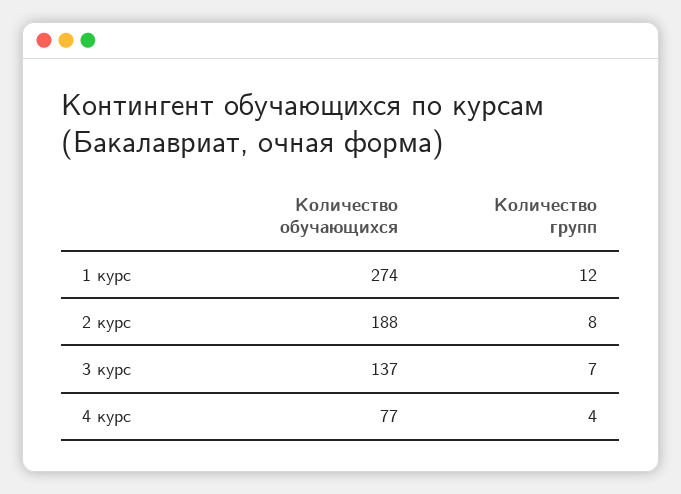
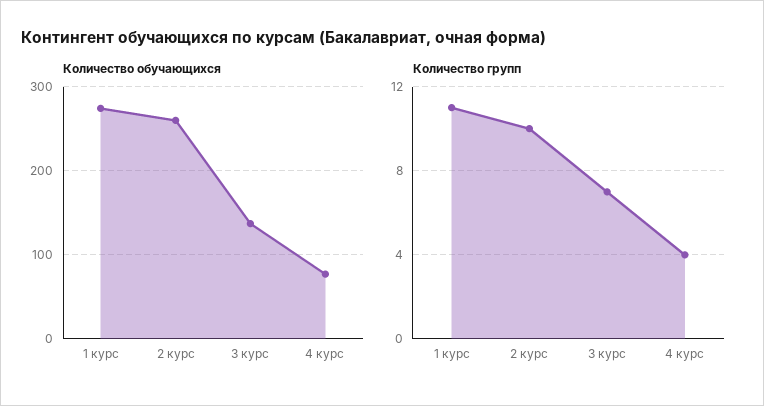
Количество групп, 1 курс: 12 -> 11
Количество обучающихся, 2 курс: 188 -> 260
Количество групп, 2 курс: 8 -> 10

